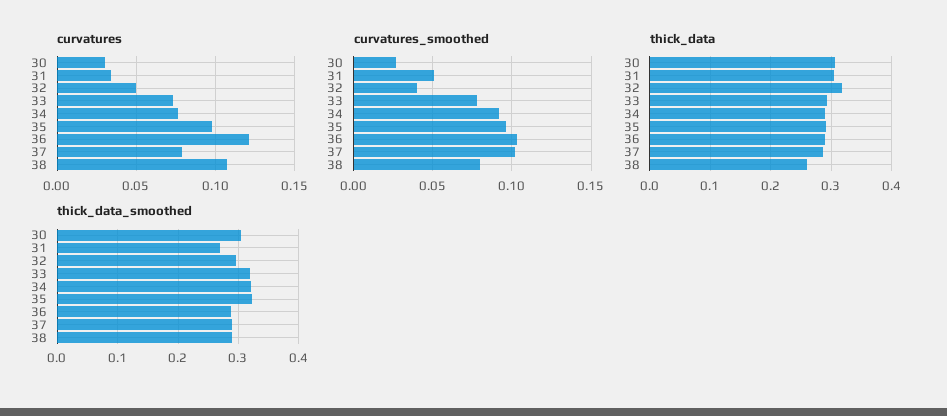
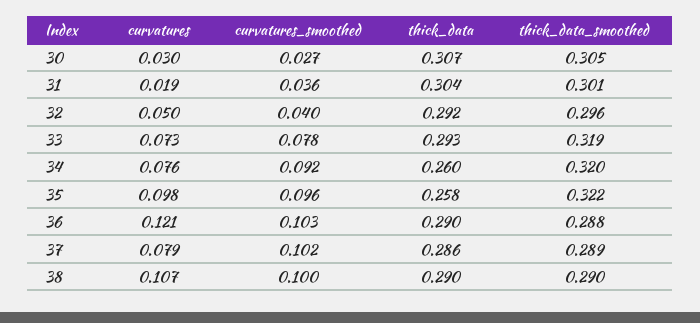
curvatures, 31: 0.035 -> 0.019
curvatures_smoothed, 31: 0.05 -> 0.036
curvatures_smoothed, 38: 0.08 -> 0.1
thick_data, 32: 0.32 -> 0.292
thick_data, 34: 0.29 -> 0.26
thick_data, 35: 0.29 -> 0.258
thick_data, 38: 0.26 -> 0.29
thick_data_smoothed, 31: 0.27 -> 0.301

